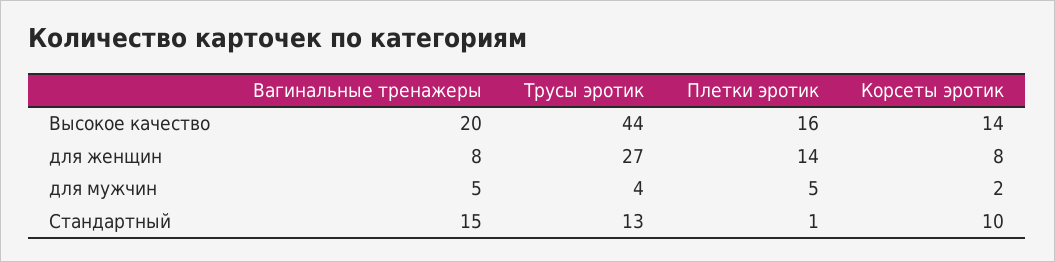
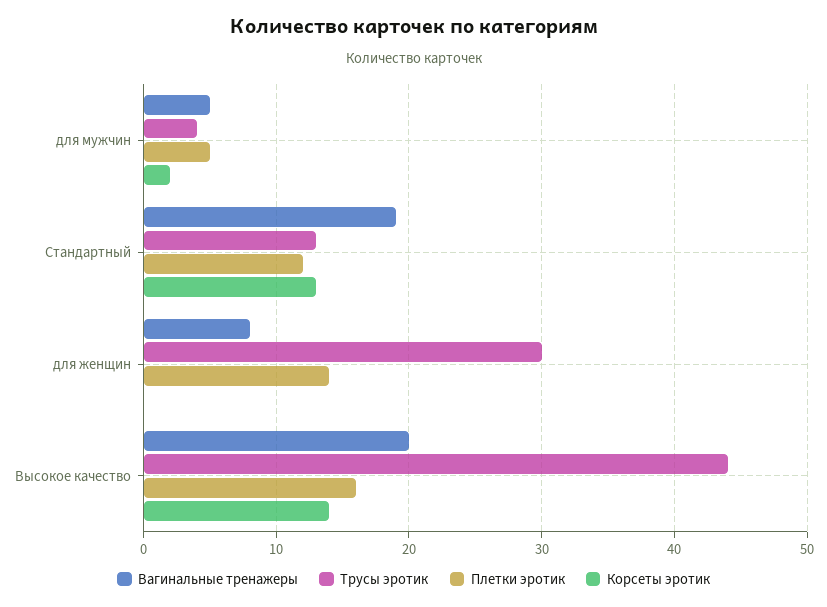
Трусы эротик, для женщин: 27 -> 30
Корсеты эротик, для женщин: 8 -> 0
Вагинальные тренажеры, Стандартный: 15 -> 19
Плетки эротик, Стандартный: 1 -> 12
Корсеты эротик, Стандартный: 10 -> 13

